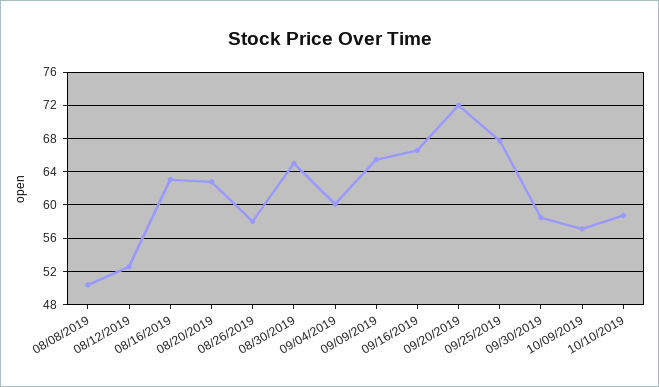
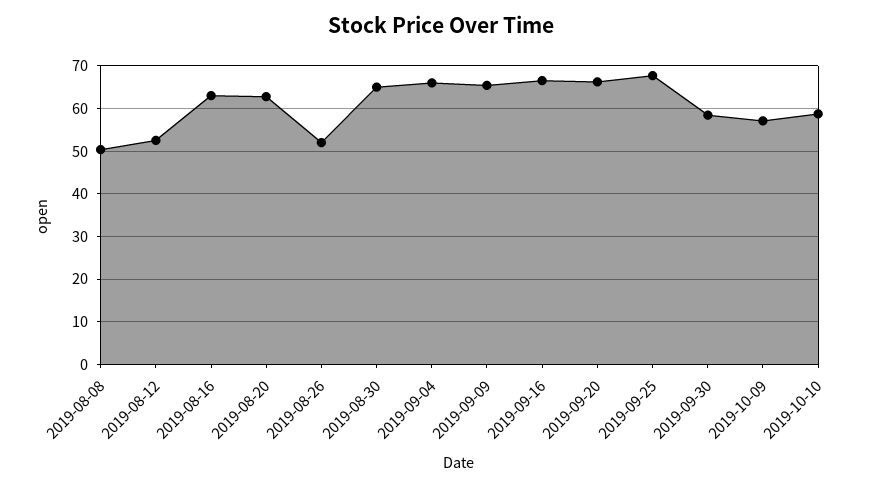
08/26/2019: 58 -> 52
09/04/2019: 60 -> 66
09/20/2019: 72 -> 66

